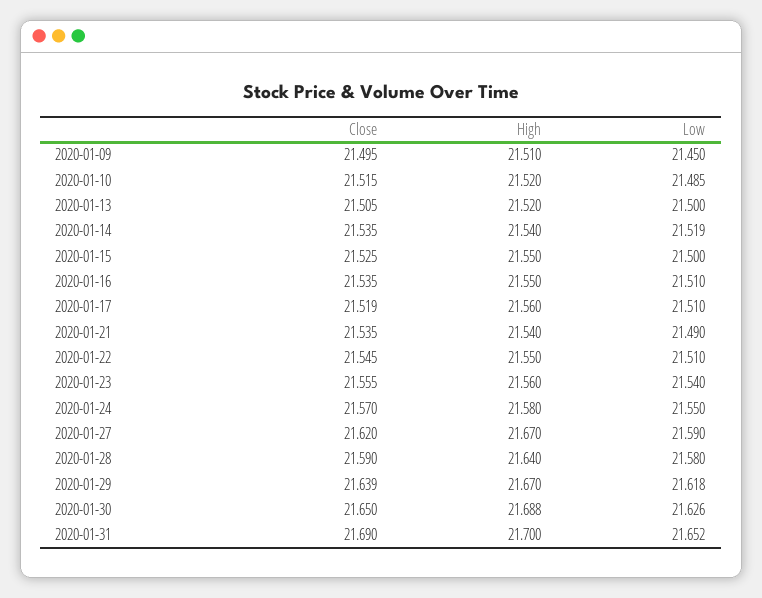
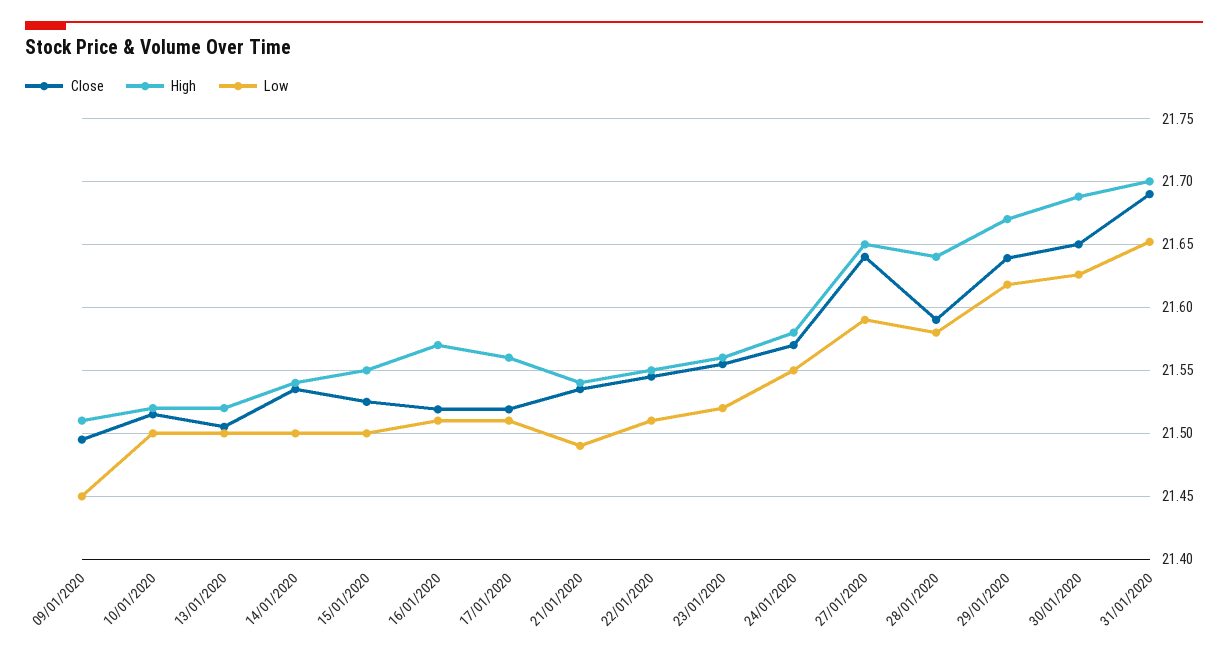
Low, 2020-01-10: 21.485 -> 21.5
Low, 2020-01-14: 21.519 -> 21.5
Close, 2020-01-16: 21.535 -> 21.52
High, 2020-01-16: 21.55 -> 21.57
Low, 2020-01-23: 21.54 -> 21.52
Close, 2020-01-27: 21.62 -> 21.64
High, 2020-01-27: 21.67 -> 21.65

